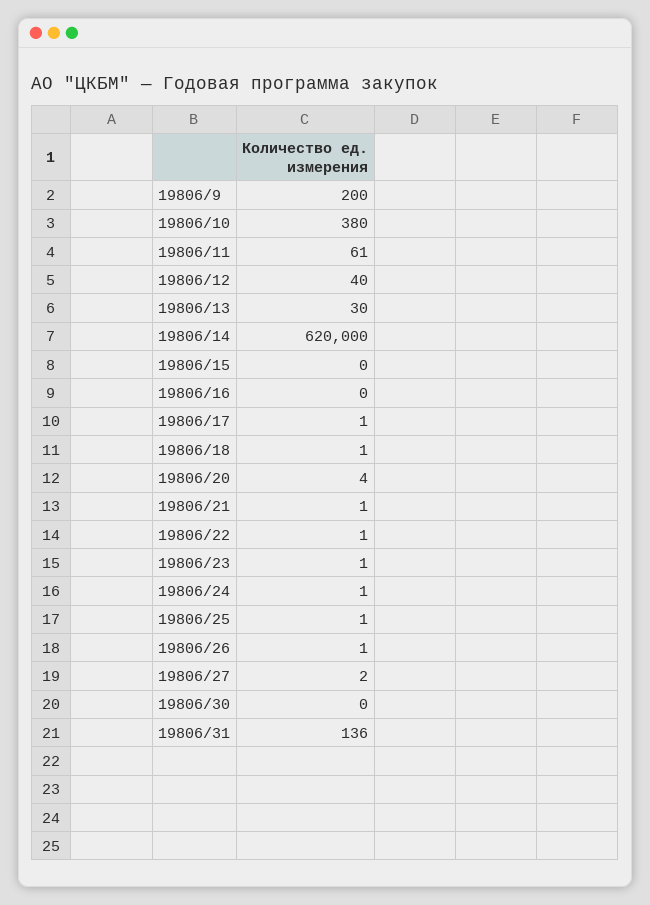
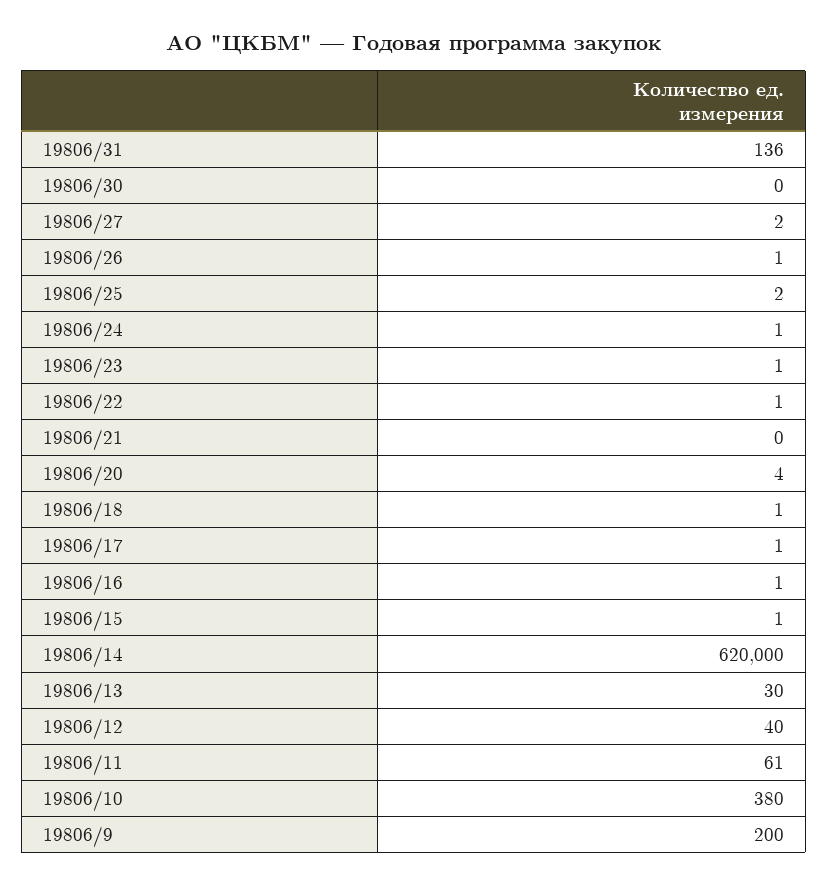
19806/15: 0 -> 1
19806/16: 0 -> 1
19806/21: 1 -> 0
19806/25: 1 -> 2

